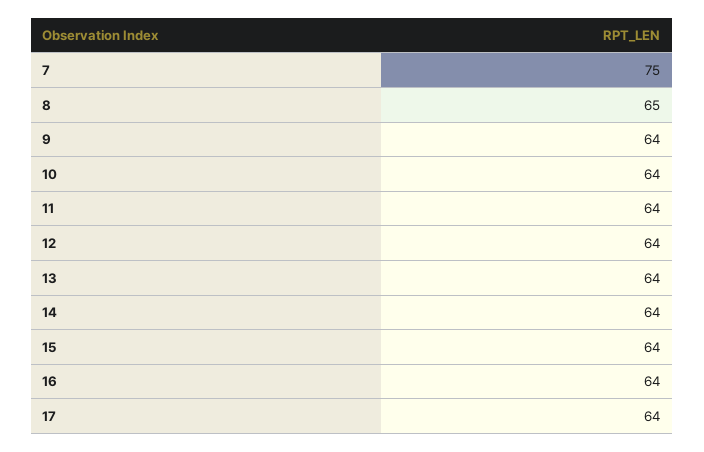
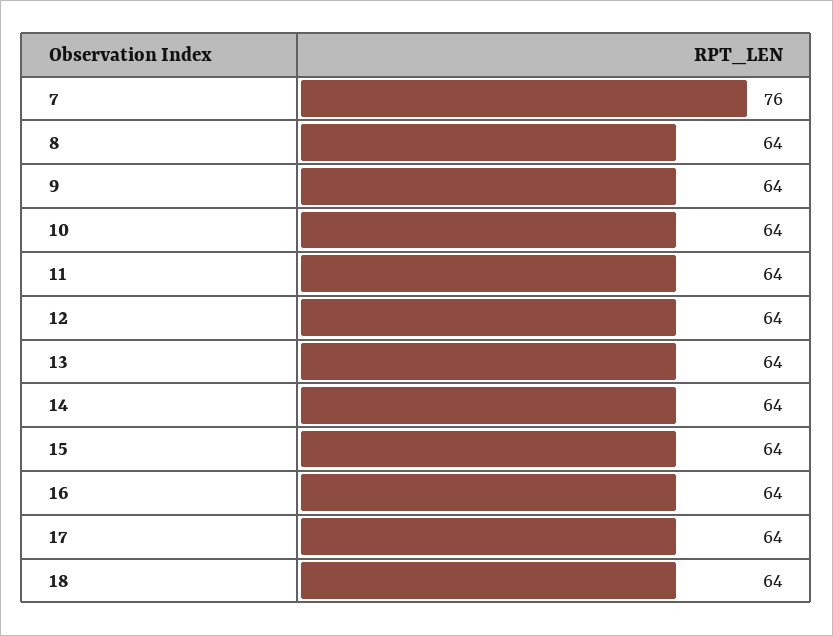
7: 75 -> 76
8: 65 -> 64
18: none -> 64

